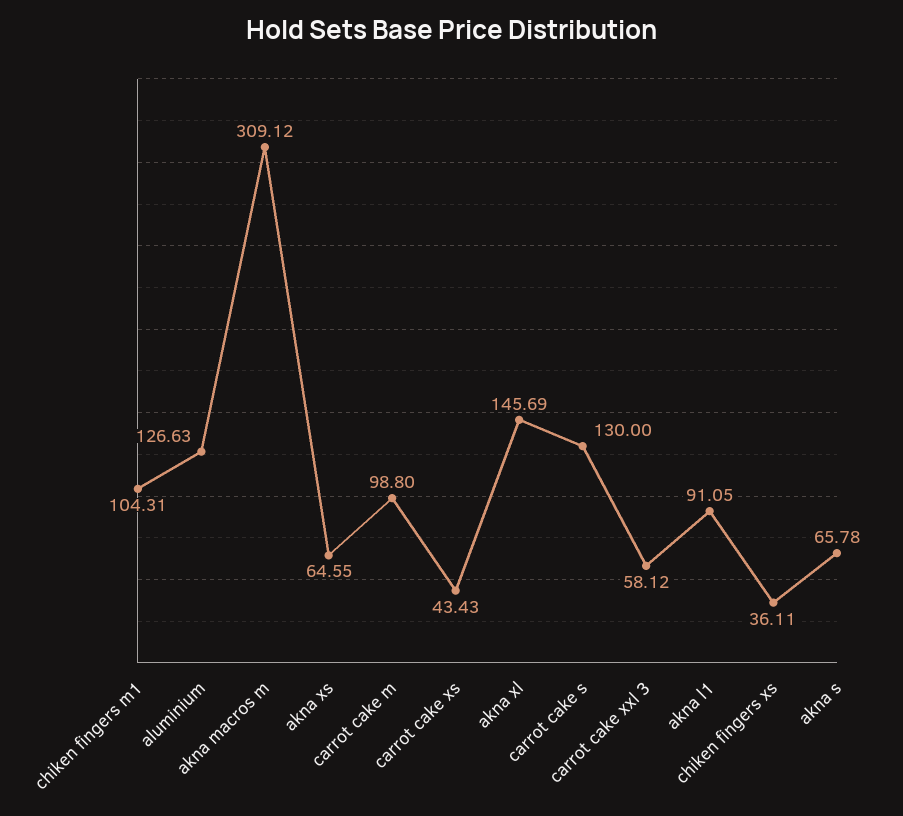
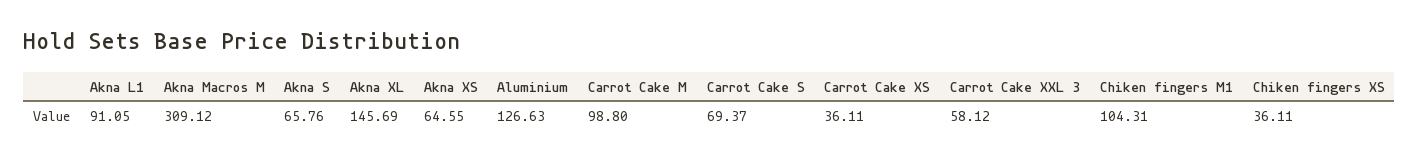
carrot cake xs: 43.43 -> 36.11
carrot cake s: 130 -> 69.37
akna s: 65.78 -> 65.76

